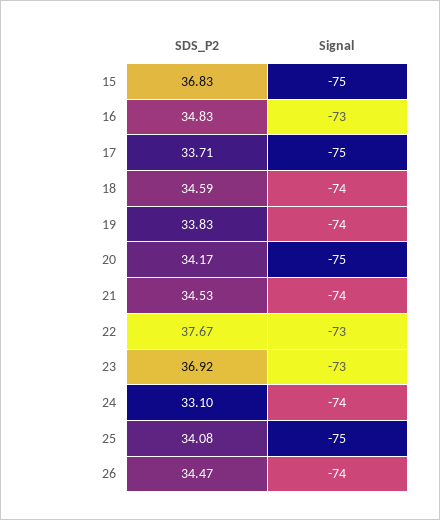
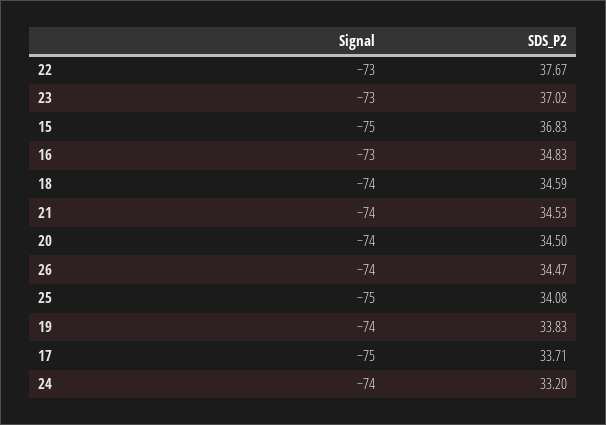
SDS_P2, 20: 34.17 -> 34.5
Signal, 20: -75 -> -74
SDS_P2, 23: 36.92 -> 37.02
SDS_P2, 24: 33.1 -> 33.2

